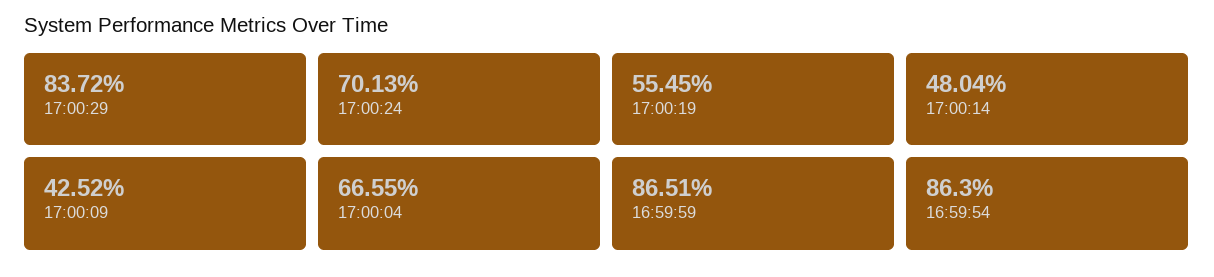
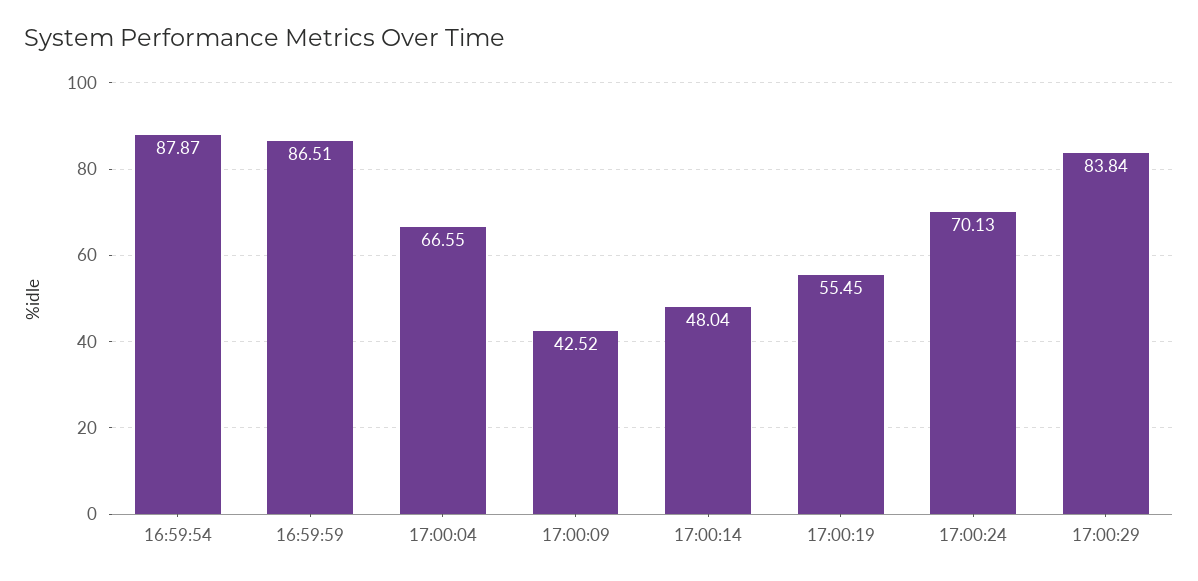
17:00:29: 83.72 -> 83.84
16:59:54: 86.3 -> 87.87

